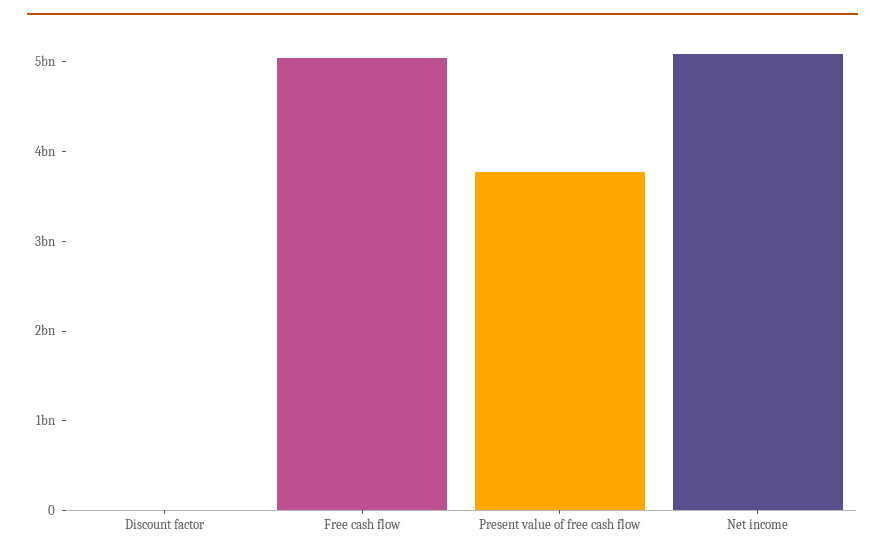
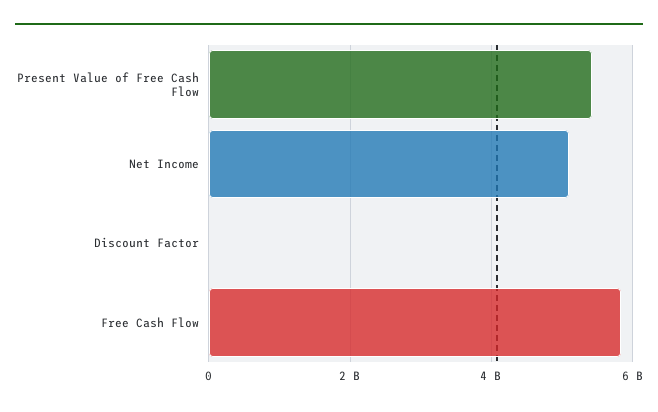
Free cash flow: 5000000000 -> 5800000000
Present value of free cash flow: 3800000000 -> 5400000000

